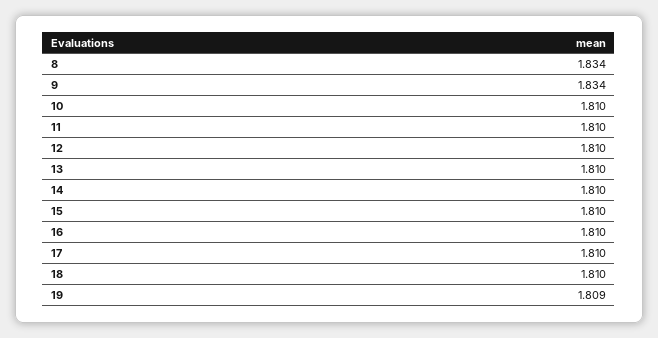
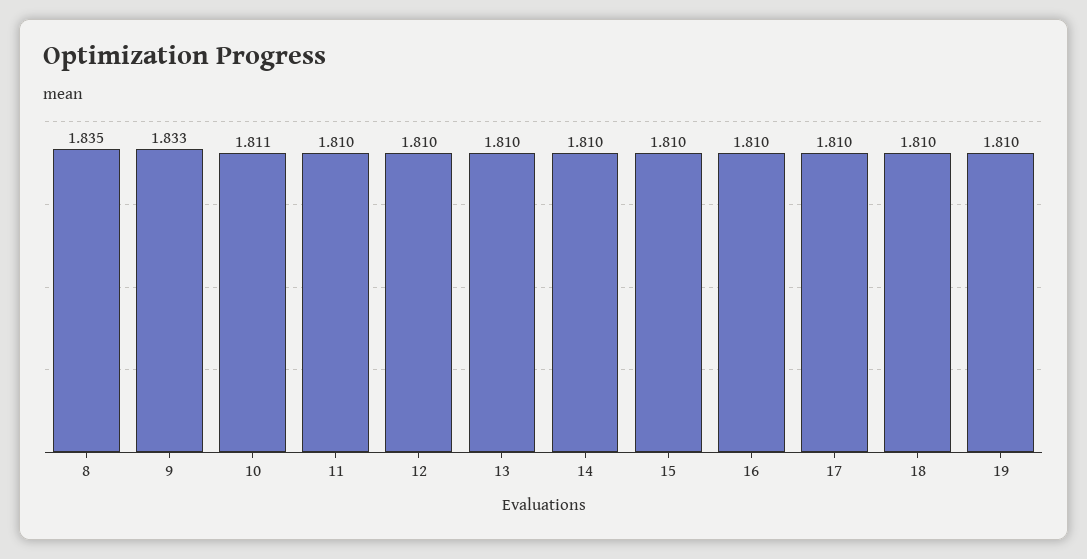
8: 1.834 -> 1.835
9: 1.834 -> 1.833
10: 1.81 -> 1.811
19: 1.809 -> 1.81

